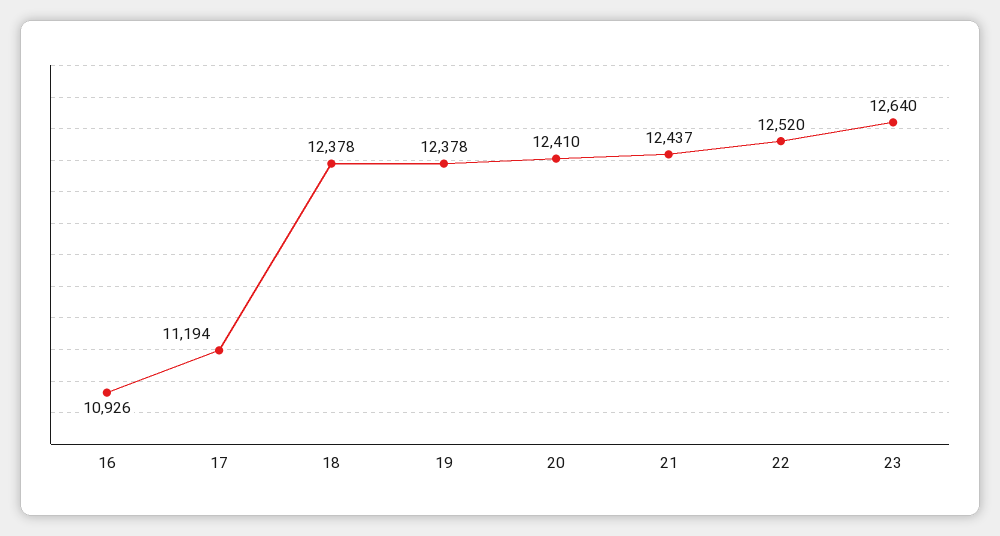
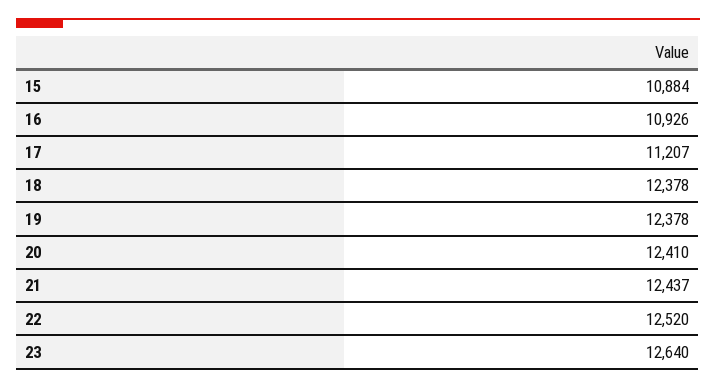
17: 11194 -> 11207
15: none -> 10884

